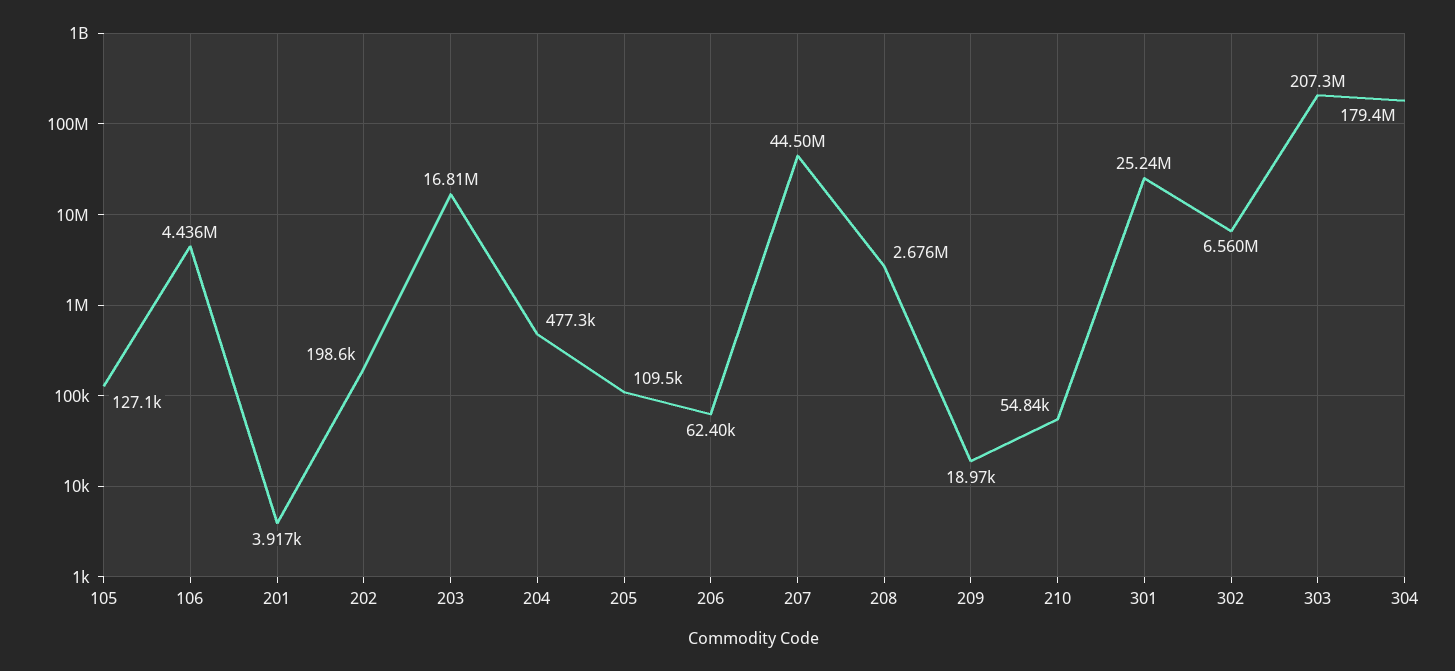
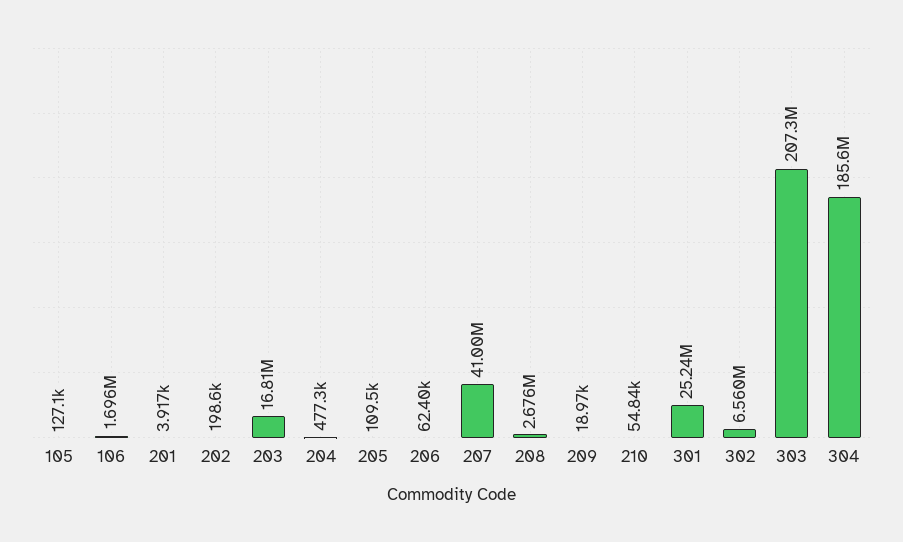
106: 4436000 -> 1696000
207: 44500000 -> 41000000
304: 179400000 -> 185600000

